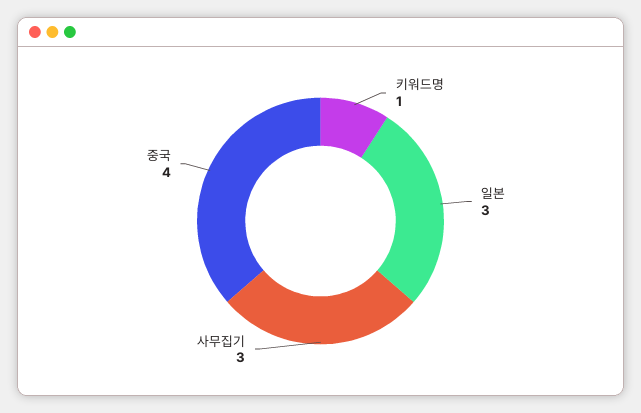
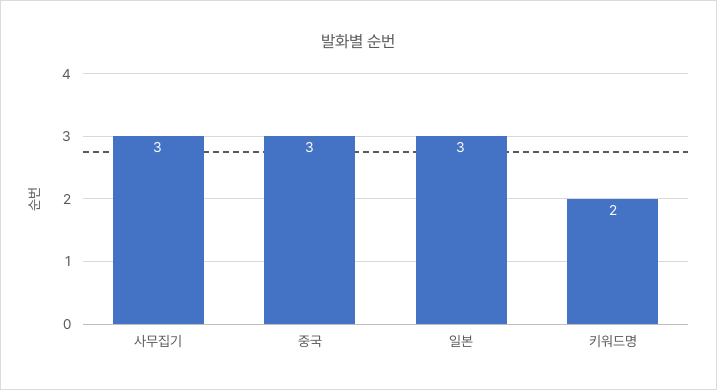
키워드명: 1 -> 2
중국: 4 -> 3

